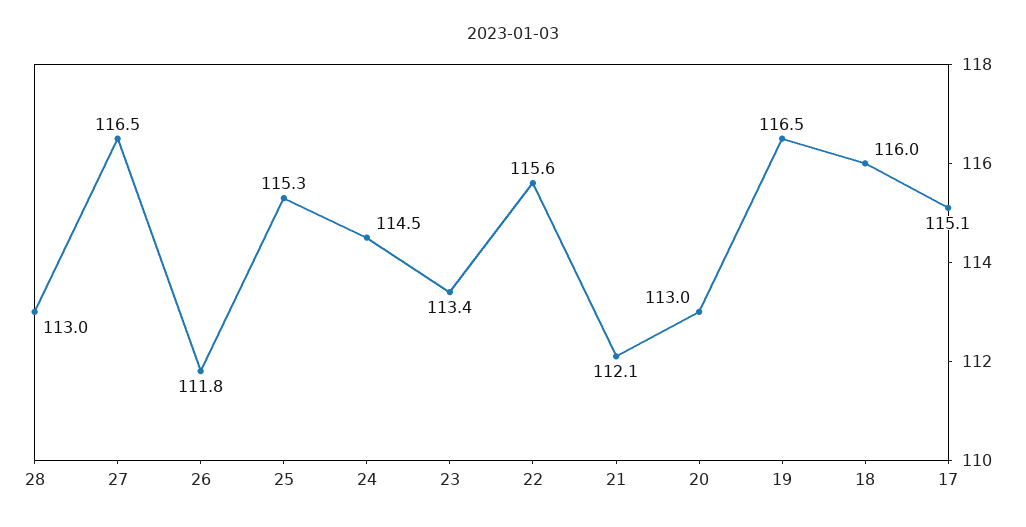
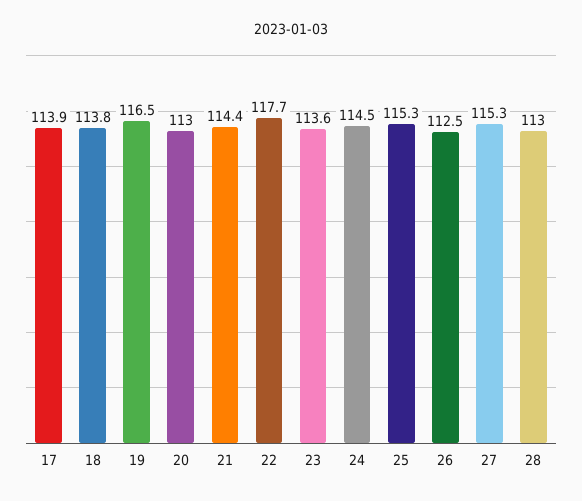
27: 116.5 -> 115.3
26: 111.8 -> 112.5
23: 113.4 -> 113.6
22: 115.6 -> 117.7
21: 112.1 -> 114.4
18: 116 -> 113.8
17: 115.1 -> 113.9

